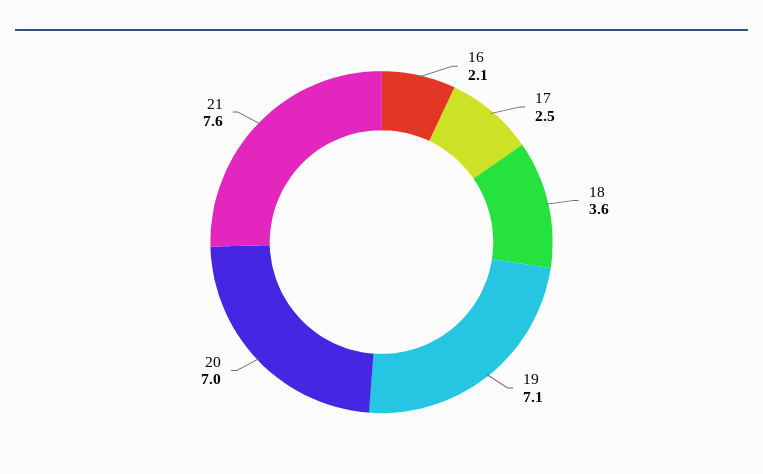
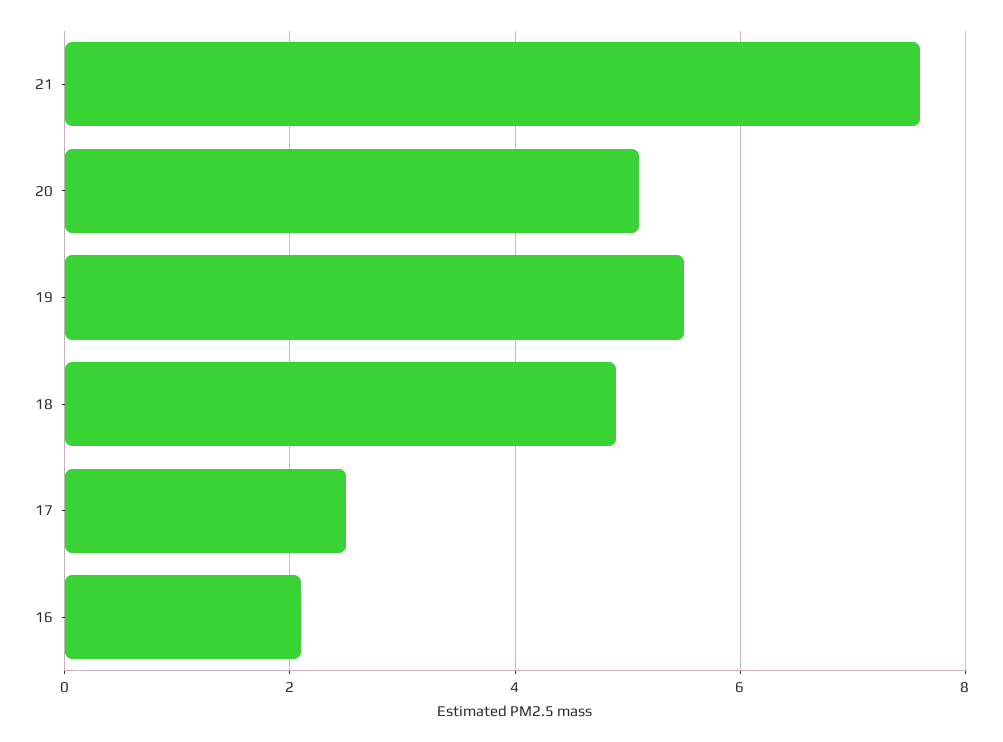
18: 3.6 -> 5
19: 7.1 -> 5.5
20: 7 -> 5

